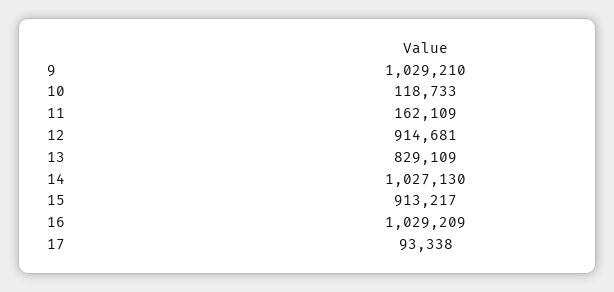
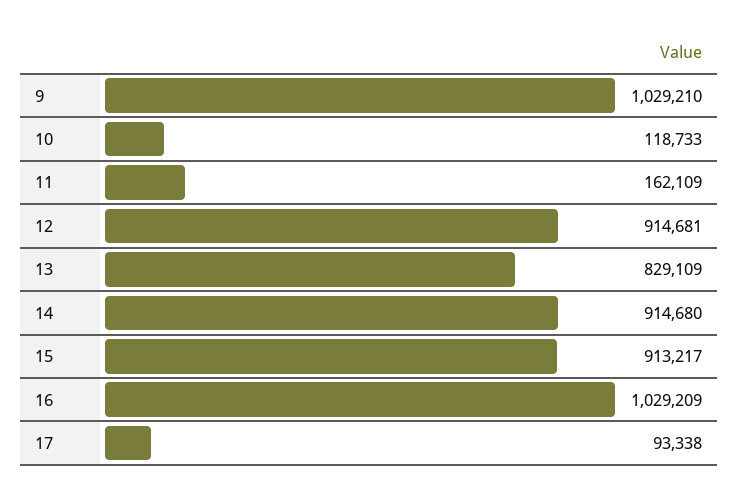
14: 1027130 -> 914680

